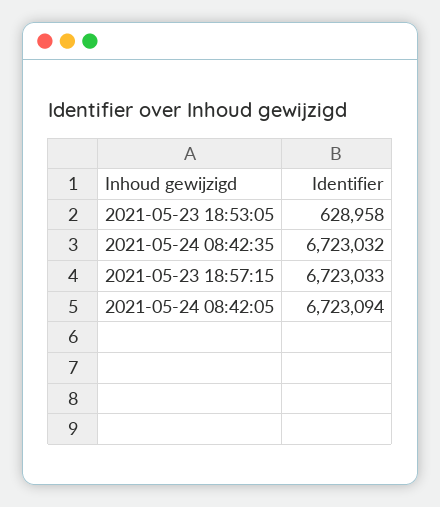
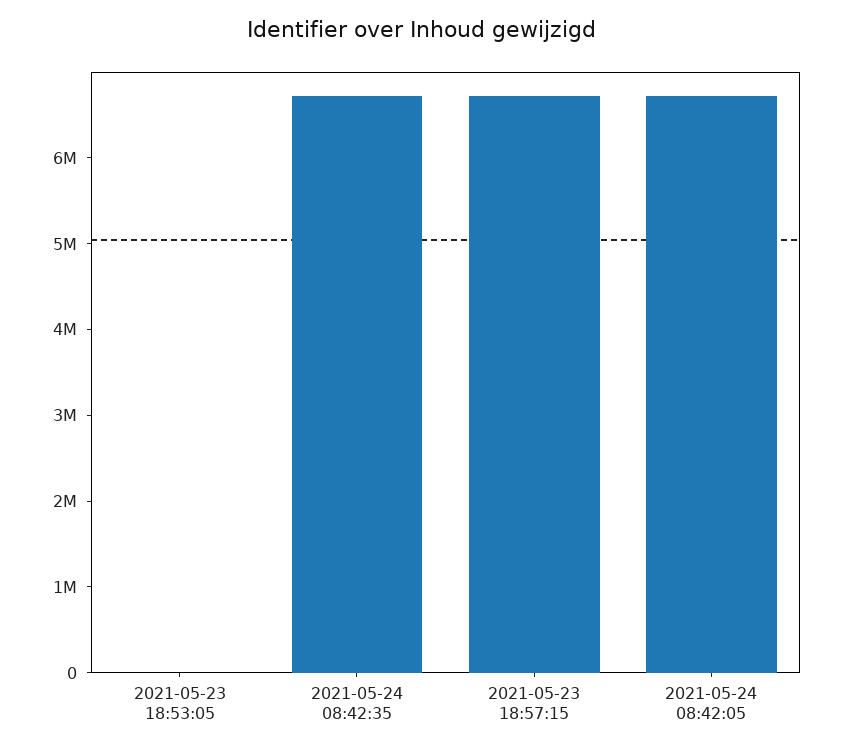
2021-05-23 18:53:05: 628958 -> 0

